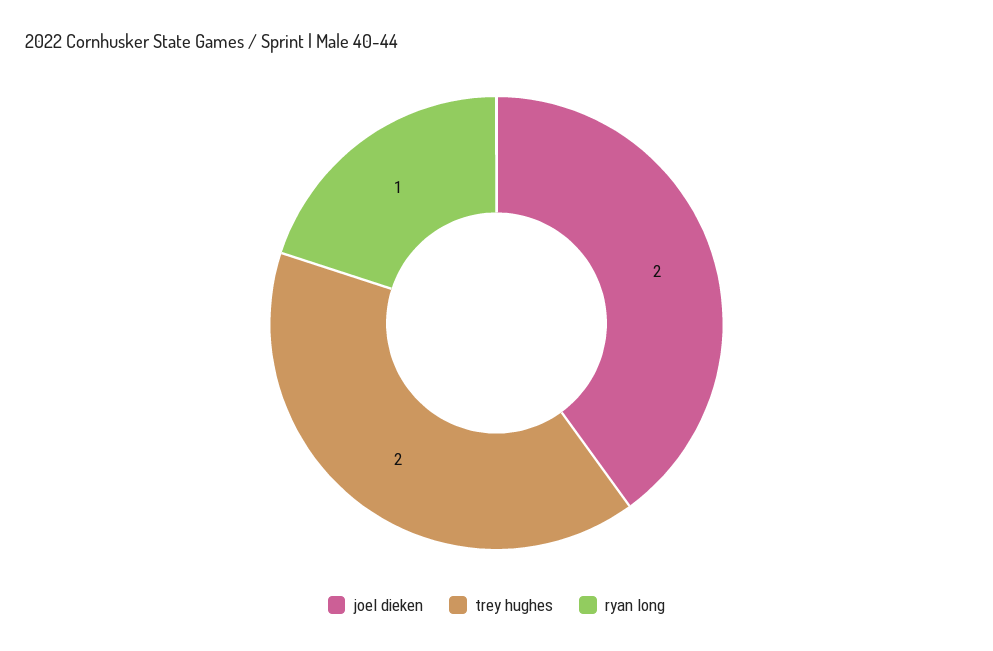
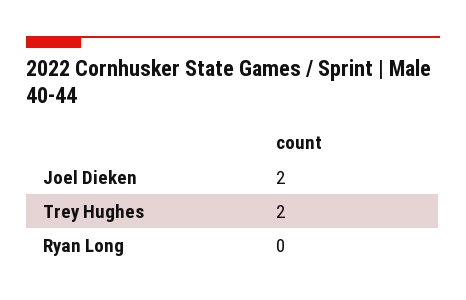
ryan long: 1 -> 0

